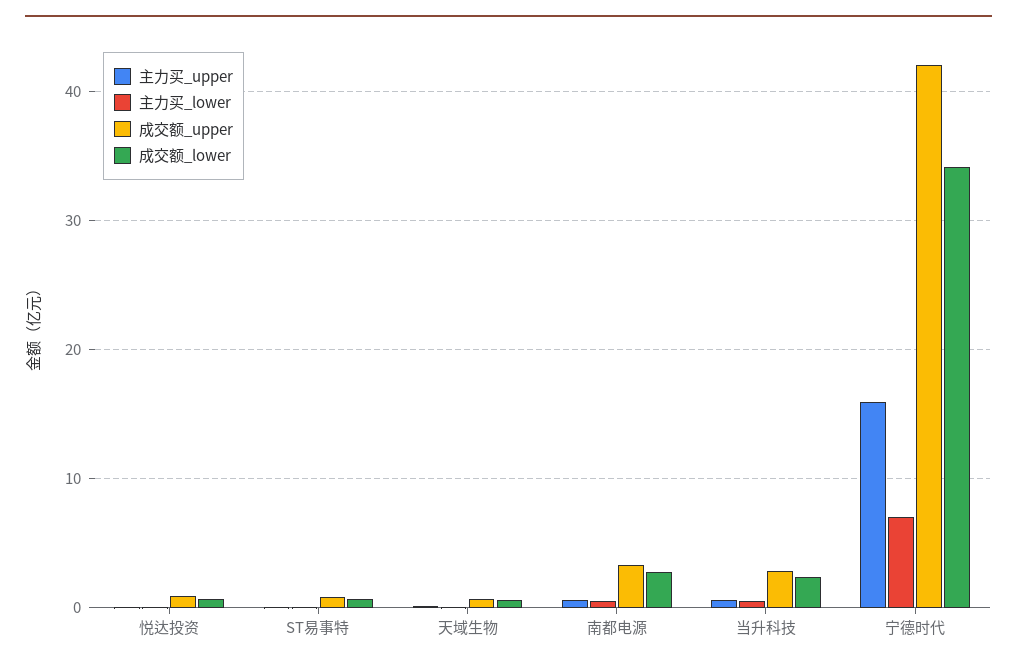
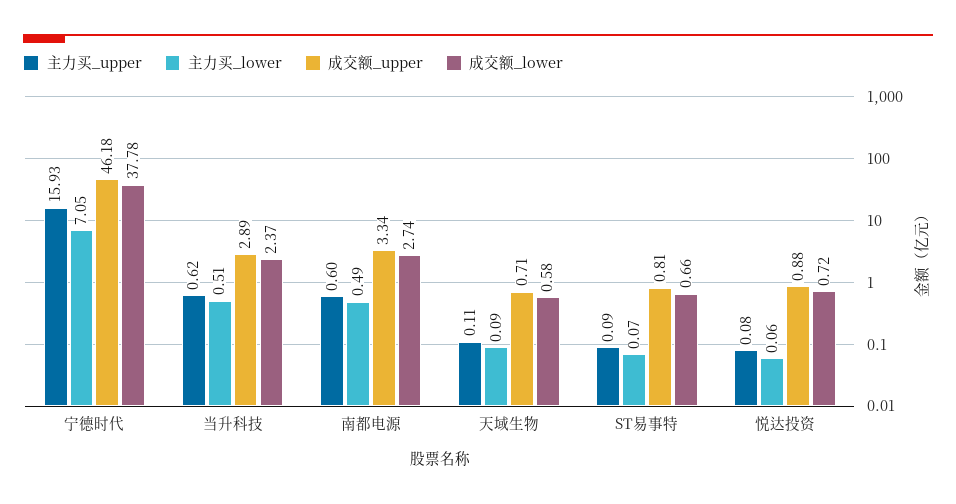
成交额_upper, 宁德时代: 42 -> 46.18
成交额_lower, 宁德时代: 34 -> 37.78

